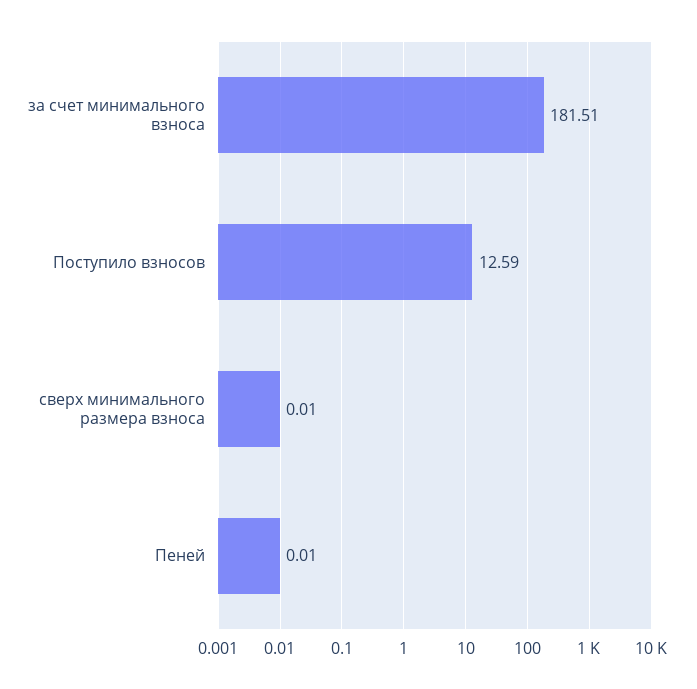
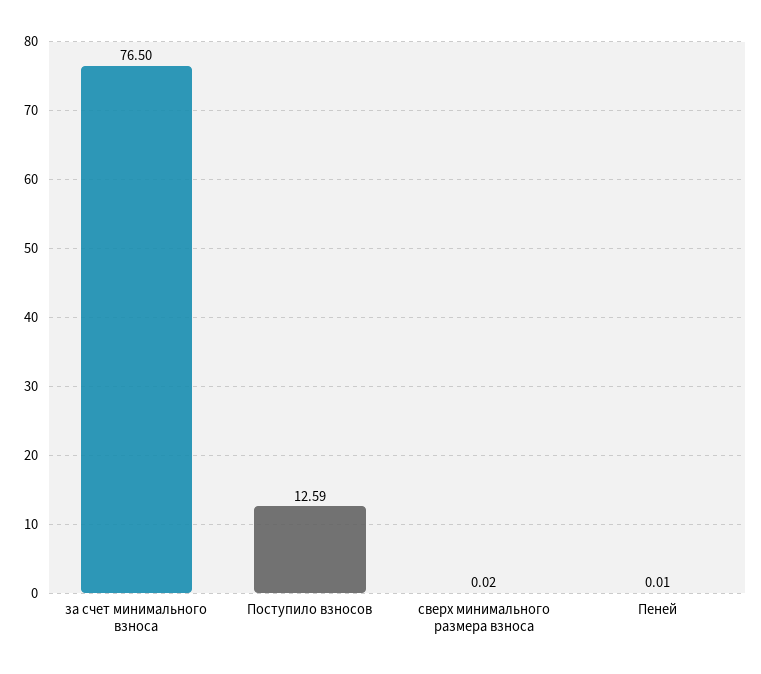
за счет минимального взноса: 181.51 -> 76.5
сверх минимального размера взноса: 0.01 -> 0.02

